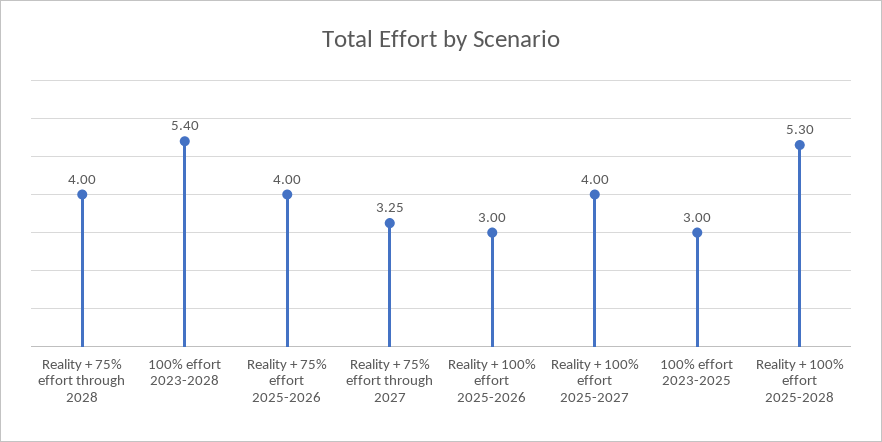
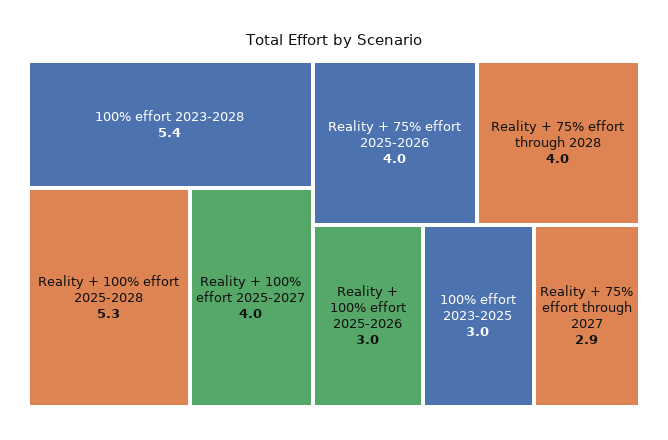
Reality + 75% effort through 2027: 3.25 -> 2.9

